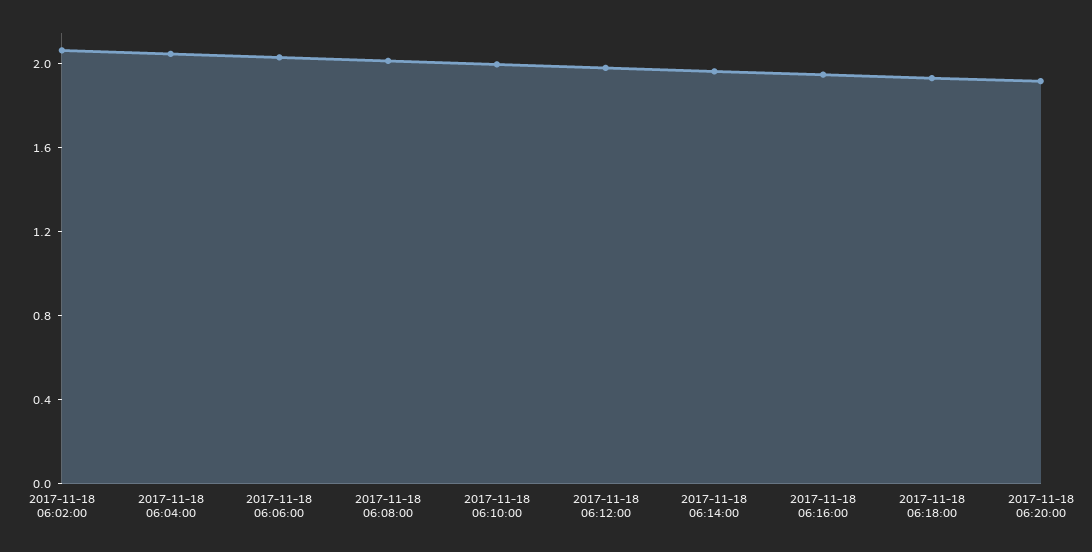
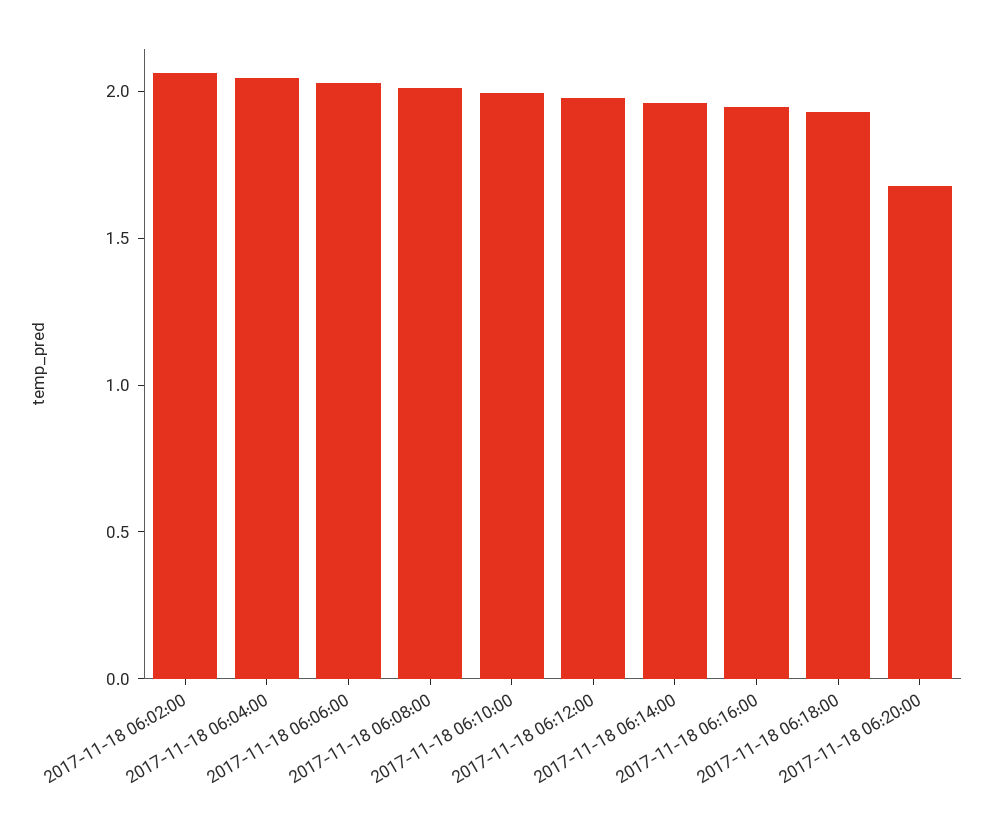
2017-11-18 06:20:00: 1.9 -> 1.7

